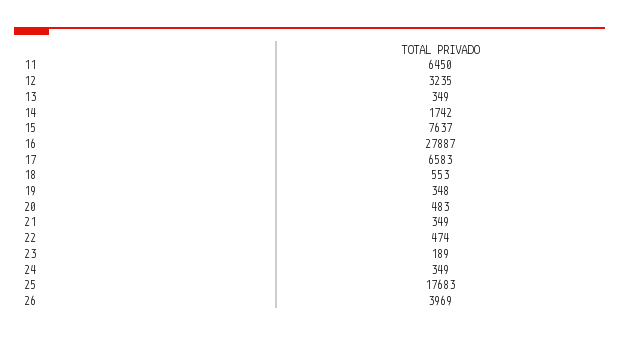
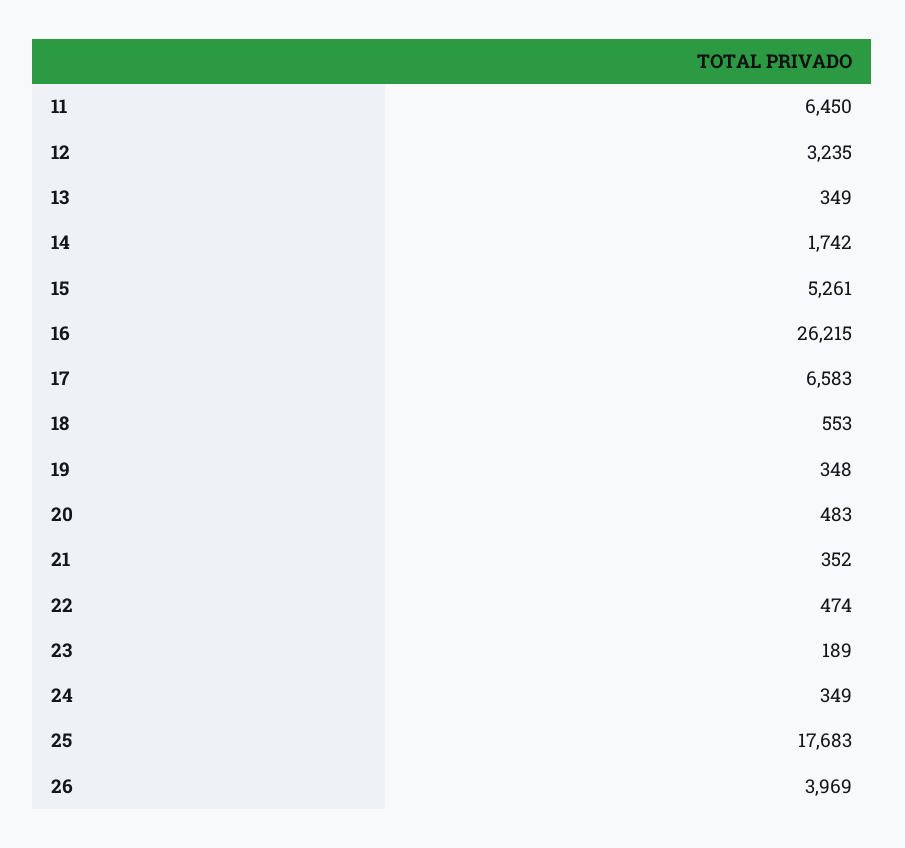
15: 7637 -> 5261
16: 27887 -> 26215
21: 349 -> 352

